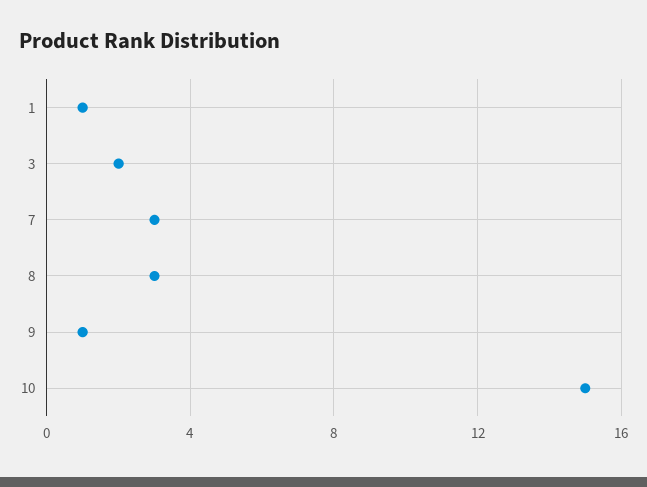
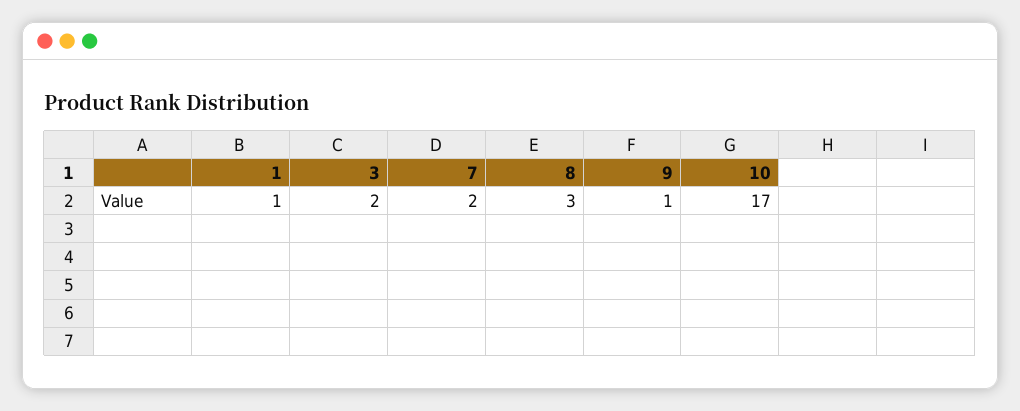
7: 3 -> 2
10: 15 -> 17

